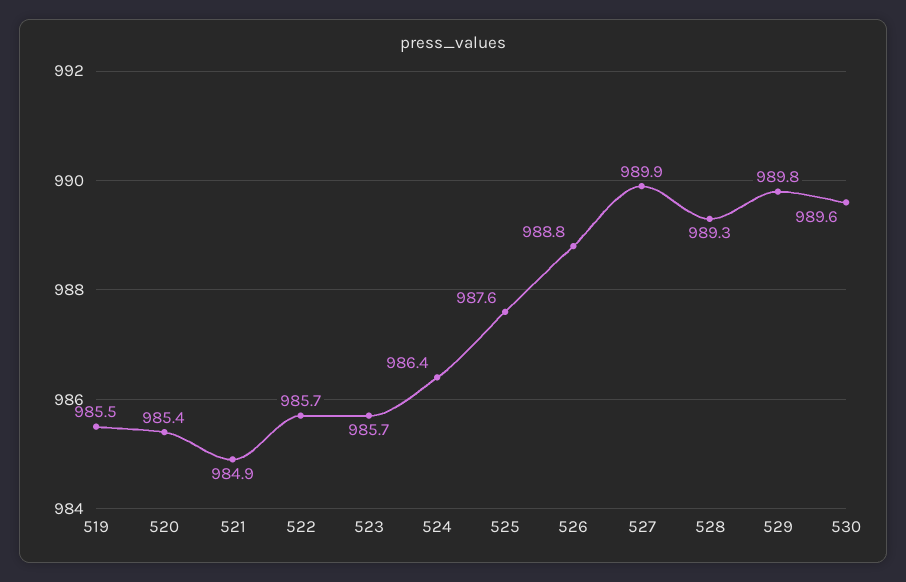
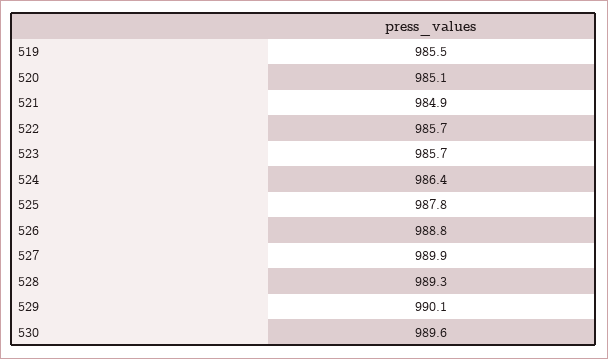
520: 985.4 -> 985.1
525: 987.6 -> 987.8
529: 989.8 -> 990.1

